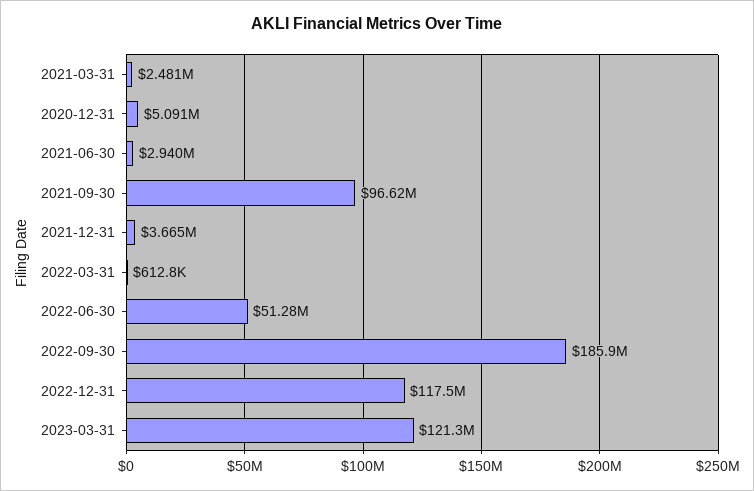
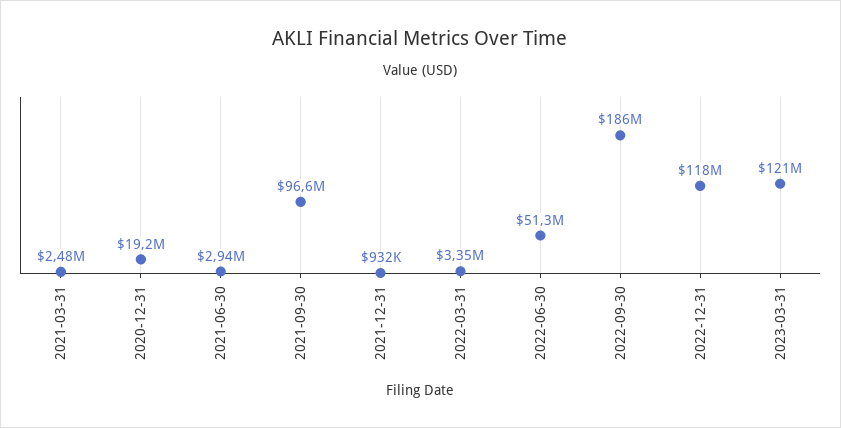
2020-12-31: 5091000 -> 19200000
2021-12-31: 3665000 -> 932000
2022-03-31: 612800 -> 3350000

